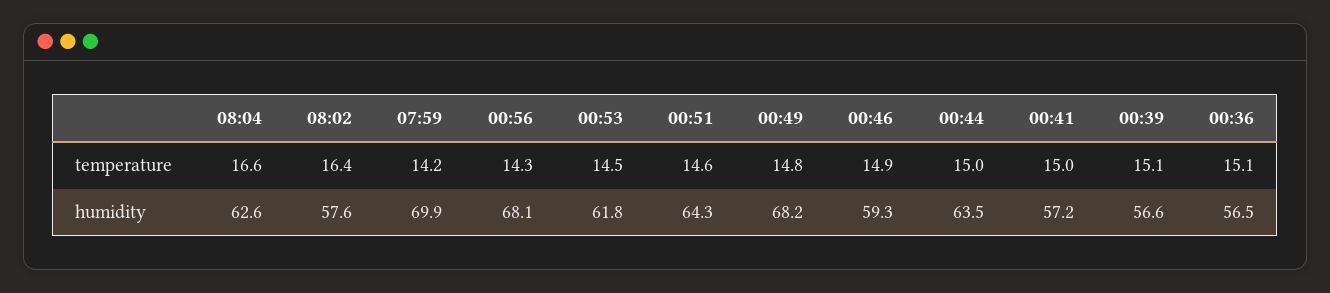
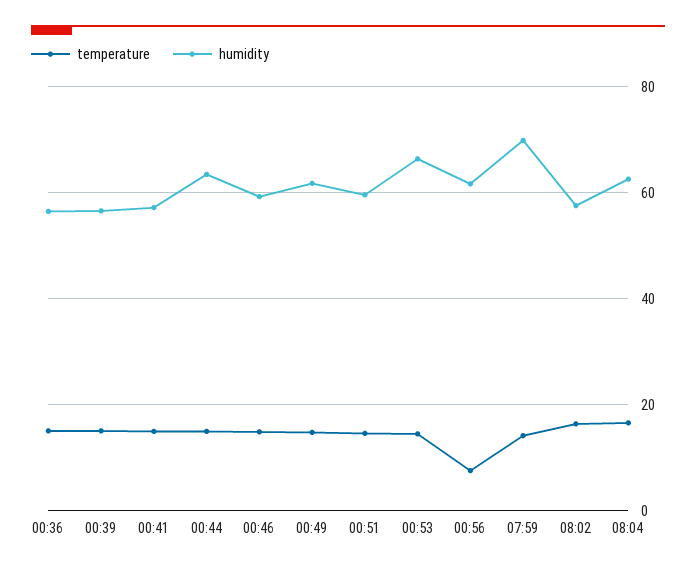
temperature, 00:56: 14.3 -> 8
humidity, 00:56: 68.1 -> 62
humidity, 00:53: 61.8 -> 66
humidity, 00:51: 64.3 -> 60
humidity, 00:49: 68.2 -> 62

